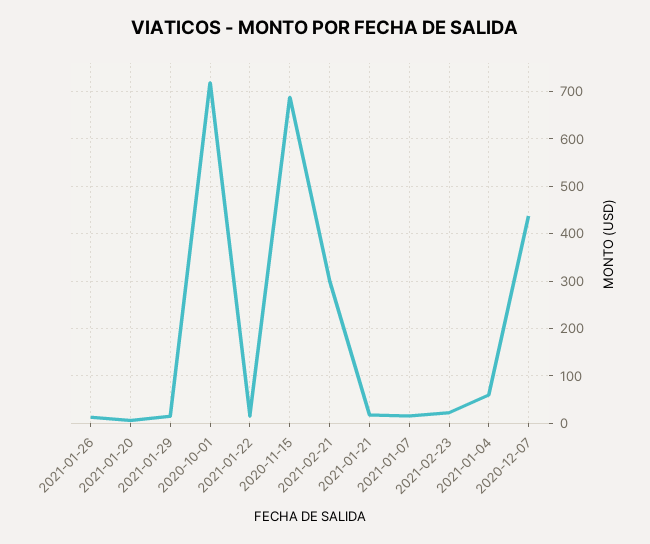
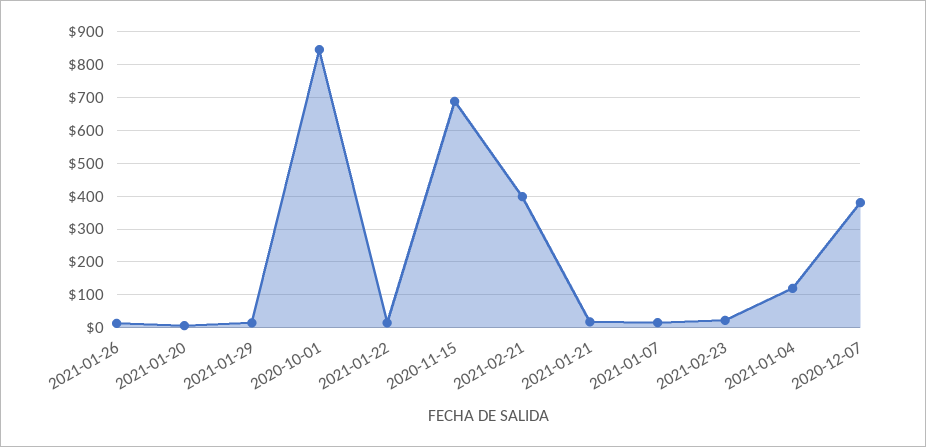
2020-10-01: 720 -> 840
2021-02-21: 300 -> 400
2021-01-04: 60 -> 120
2020-12-07: 440 -> 380

